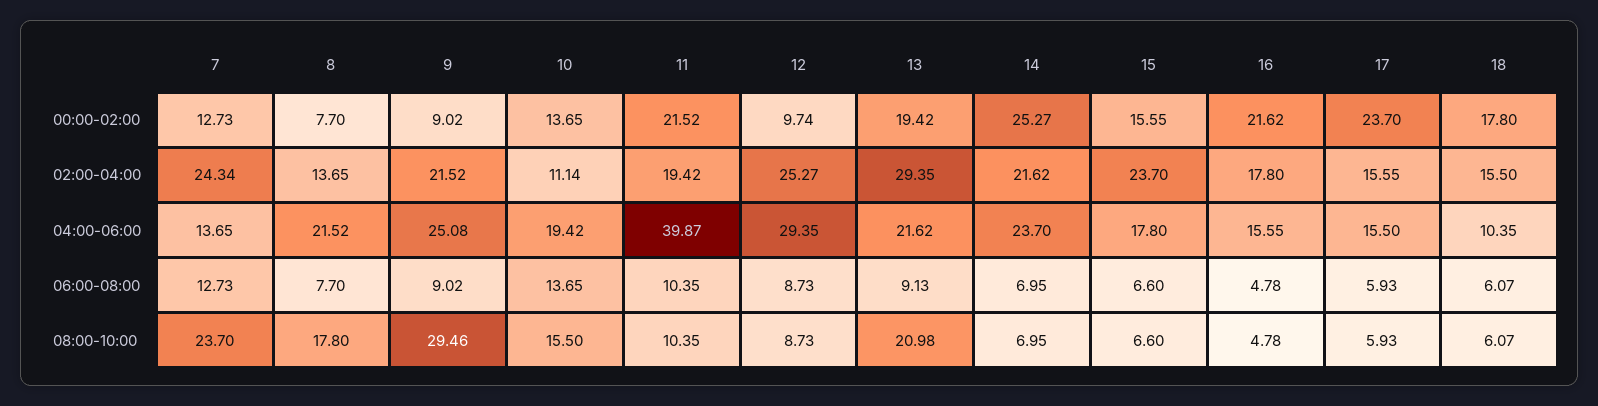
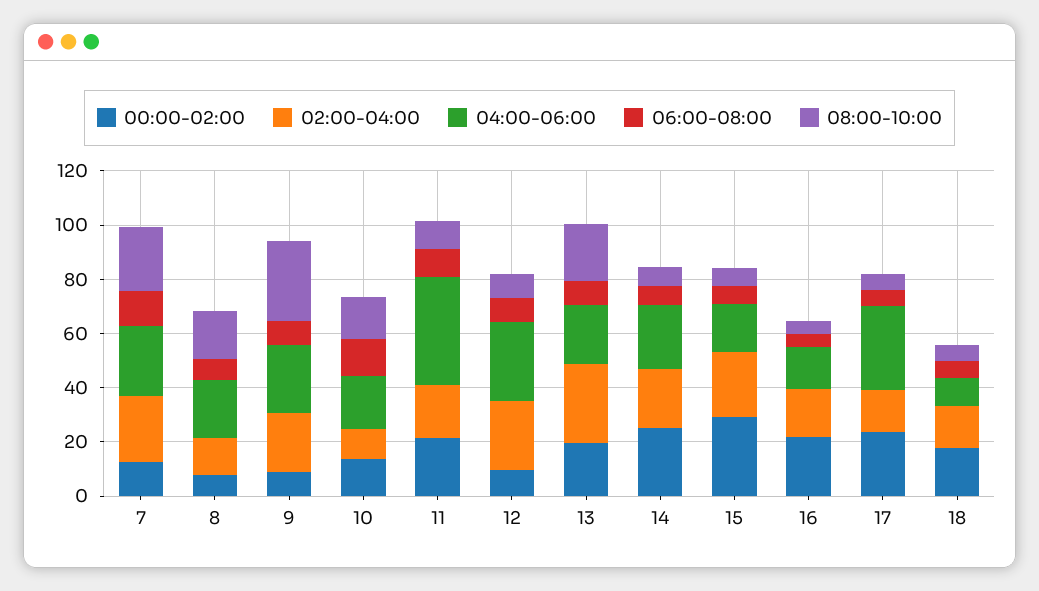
00:00-02:00, 15: 15.55 -> 30
04:00-06:00, 7: 13.65 -> 25
04:00-06:00, 17: 15.5 -> 30

